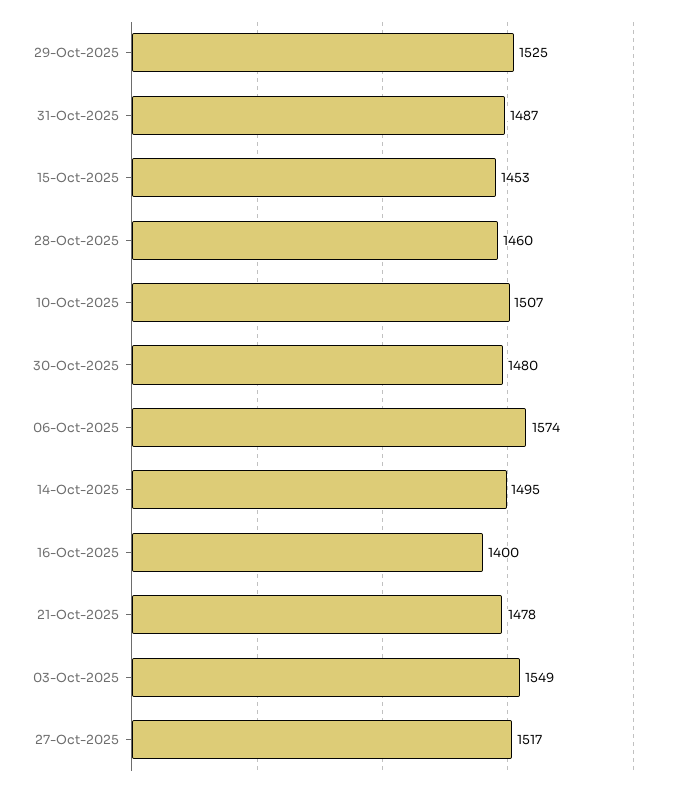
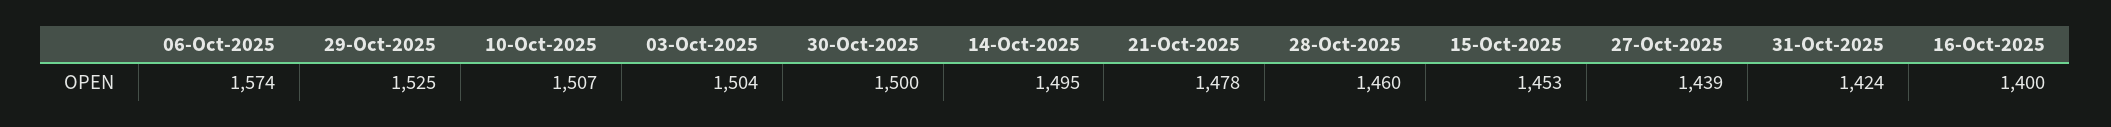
31-Oct-2025: 1487 -> 1424
30-Oct-2025: 1480 -> 1500
03-Oct-2025: 1549 -> 1504
27-Oct-2025: 1517 -> 1439

